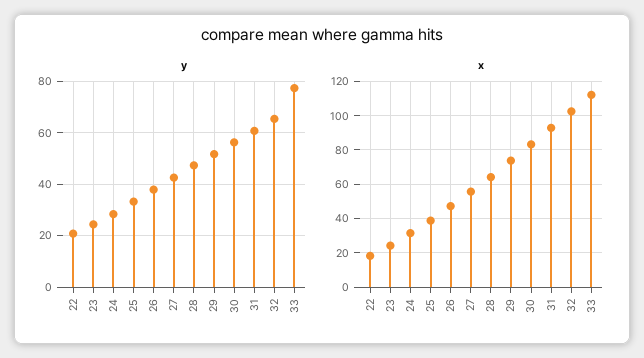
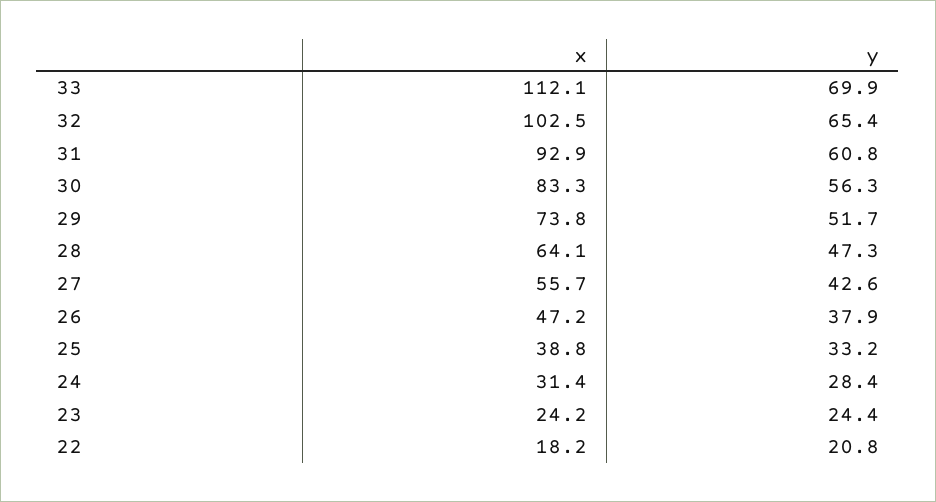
y, 33: 77.5 -> 69.9

